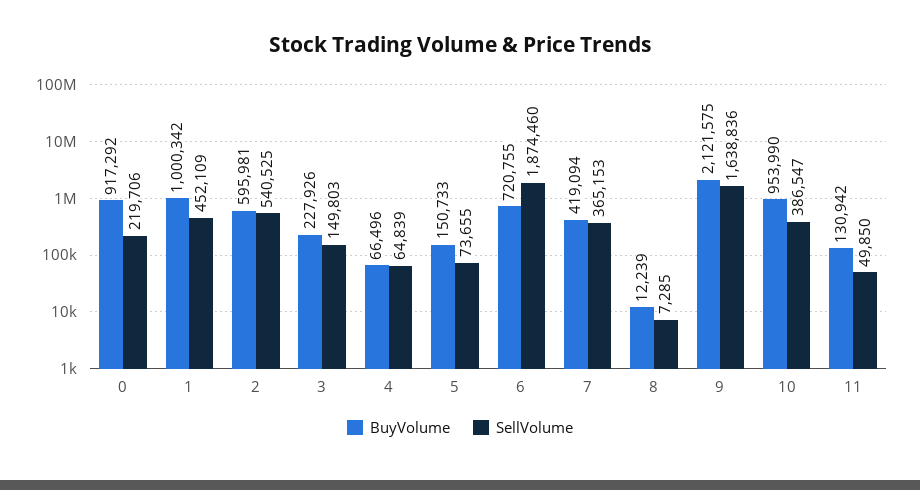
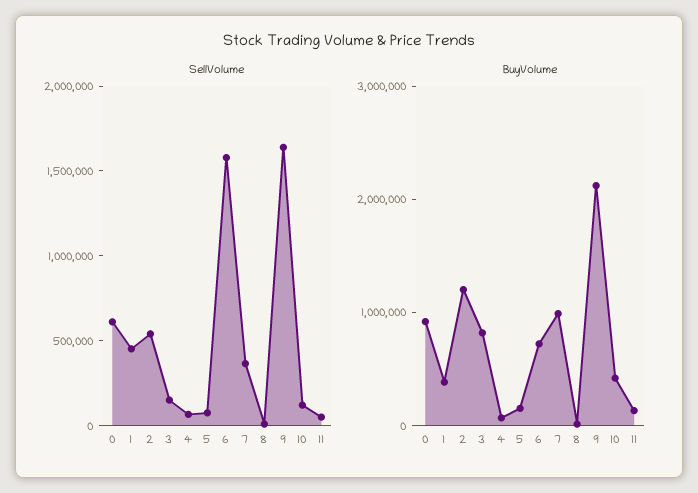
SellVolume, 0: 219706 -> 600000
BuyVolume, 1: 1000342 -> 400000
BuyVolume, 2: 595981 -> 1200000
BuyVolume, 3: 227926 -> 800000
SellVolume, 6: 1874460 -> 1600000
BuyVolume, 7: 419094 -> 1000000
BuyVolume, 10: 953990 -> 400000
SellVolume, 10: 386547 -> 100000

